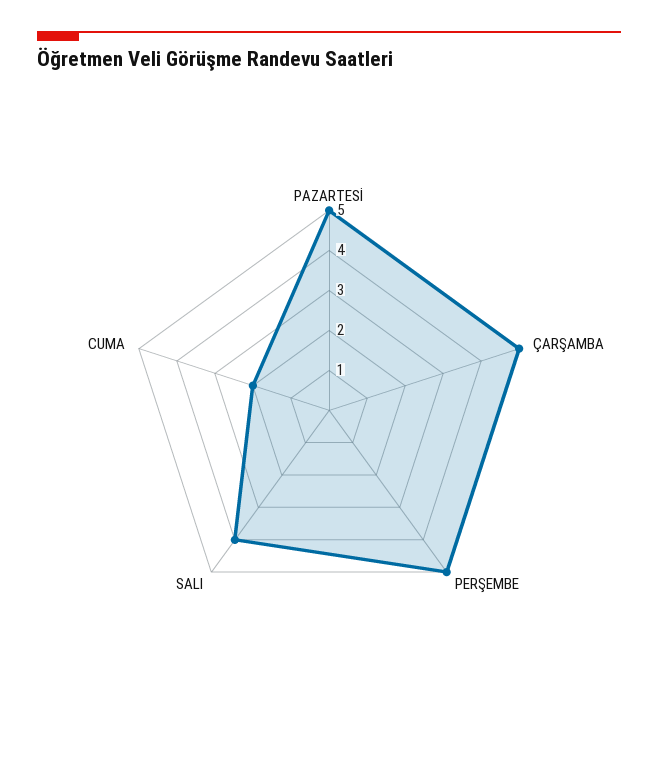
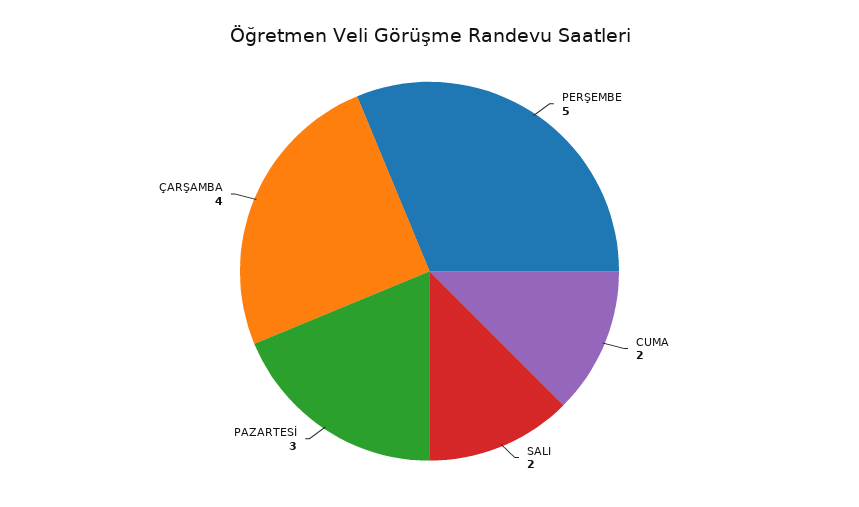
PAZARTESİ: 5 -> 3
ÇARŞAMBA: 5 -> 4
SALI: 4 -> 2

